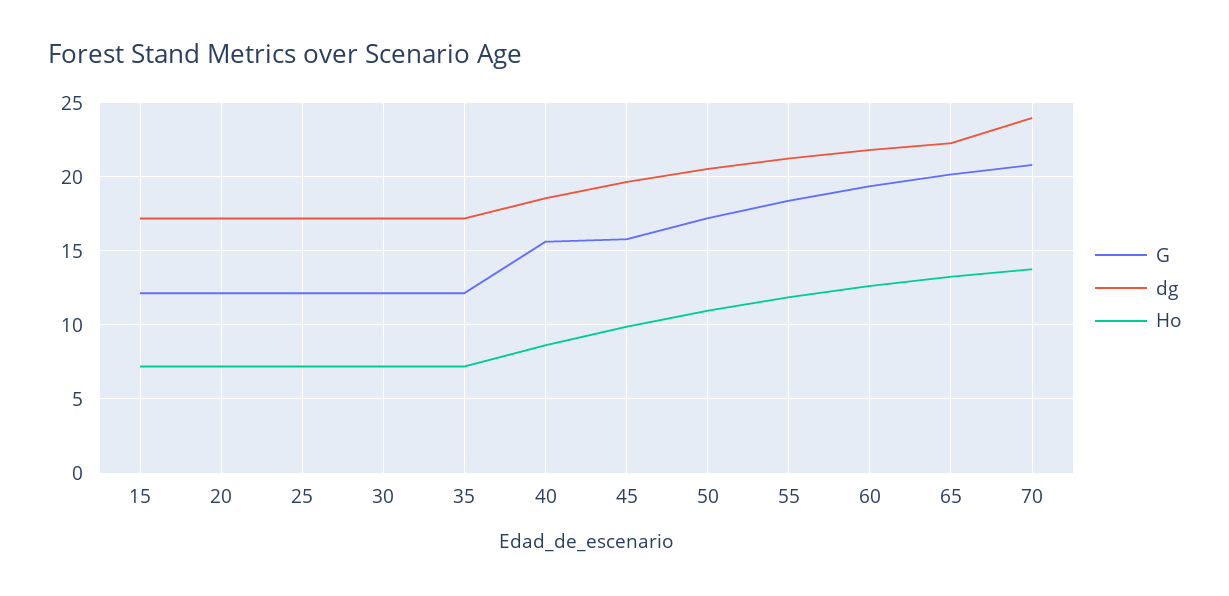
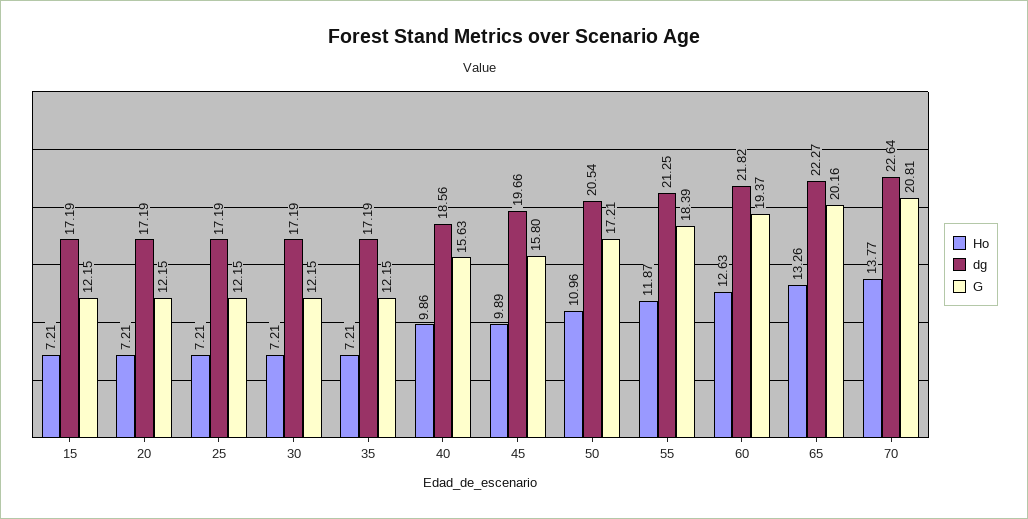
Ho, 40: 8.5 -> 9.86
dg, 70: 24 -> 22.64

